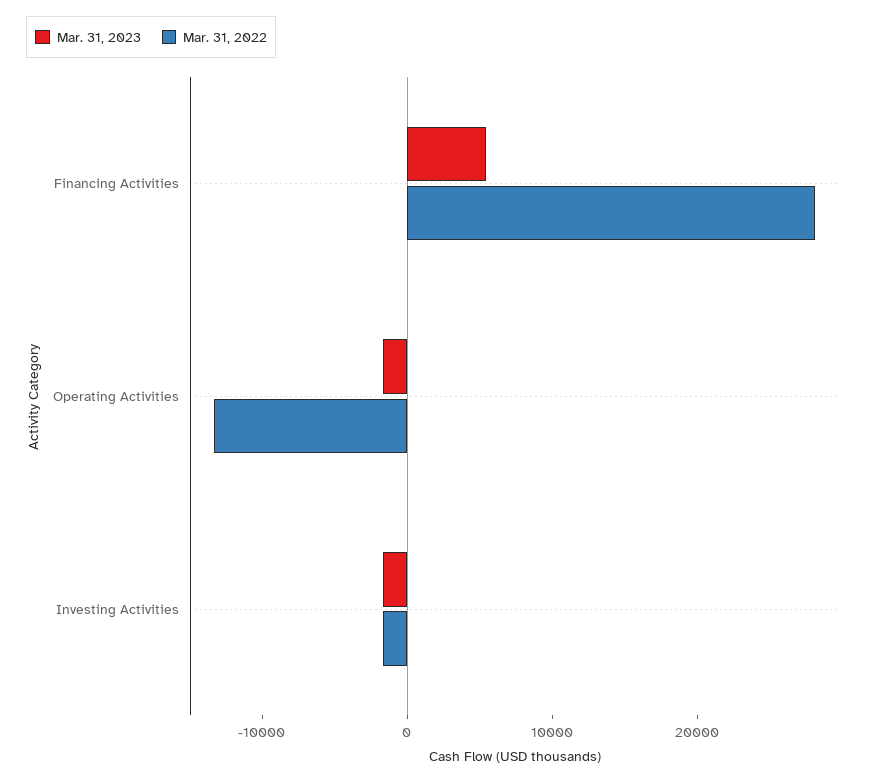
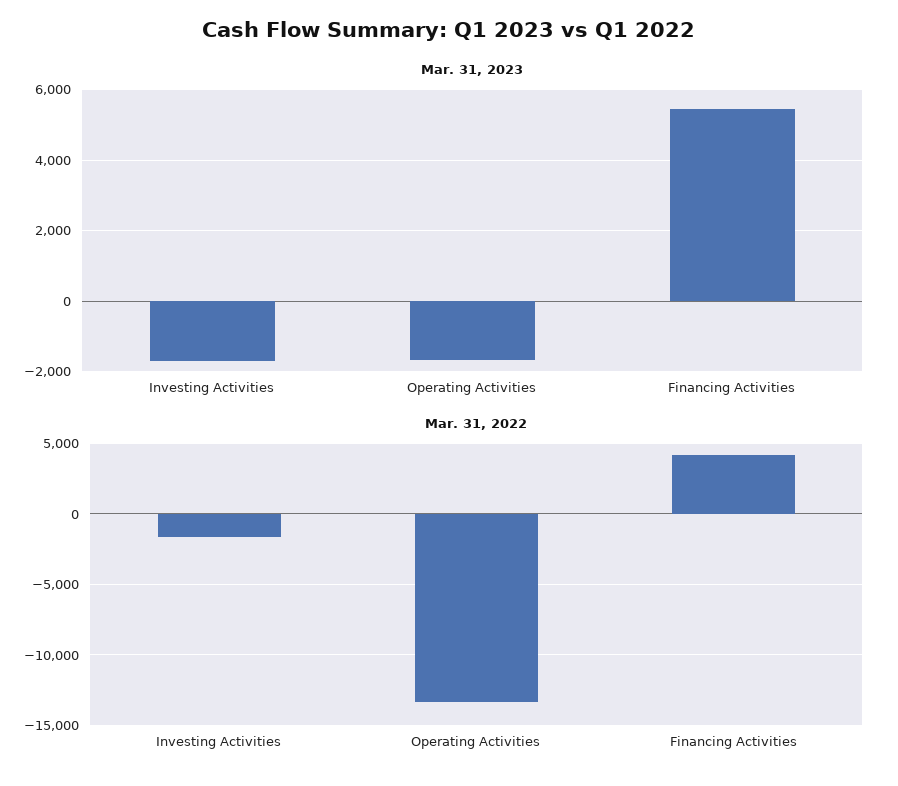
Mar. 31, 2022, Financing Activities: 28000 -> 4000

